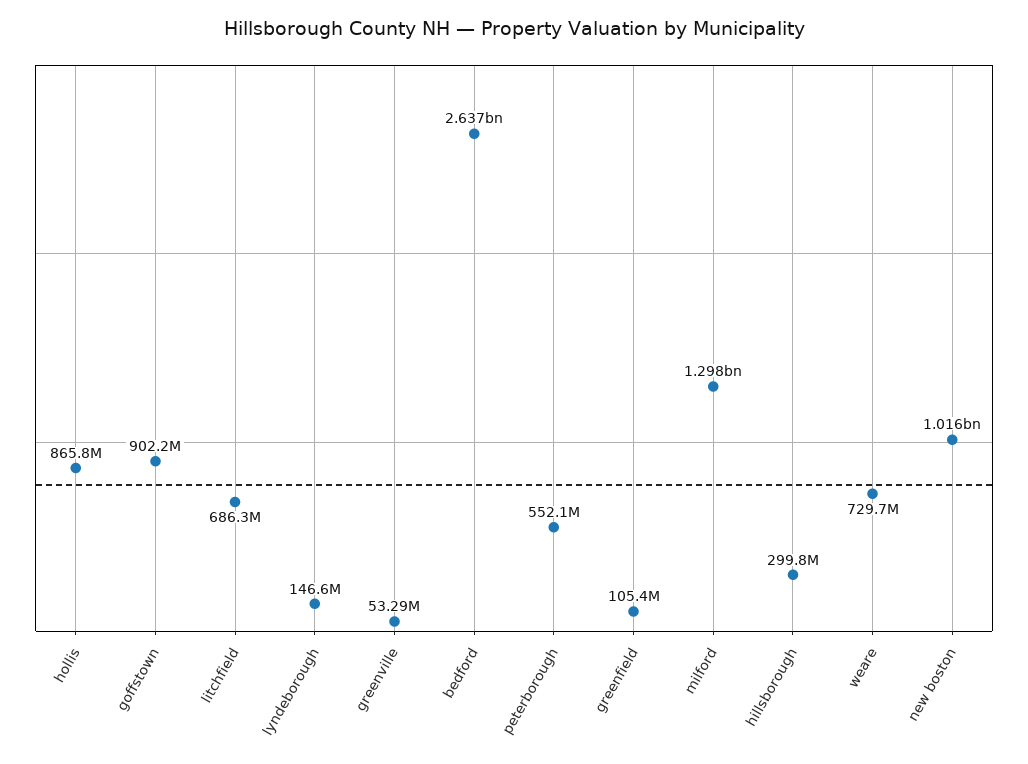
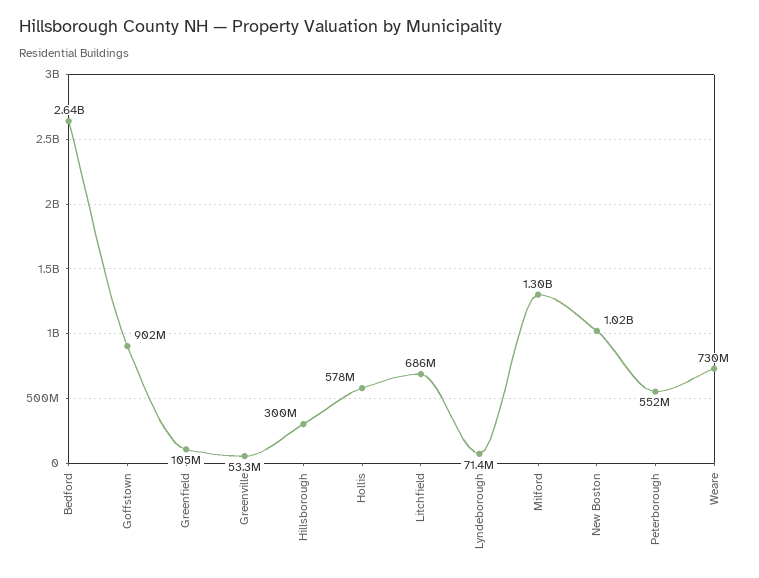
hollis: 865800000 -> 578000000
lyndeborough: 146600000 -> 71400000

